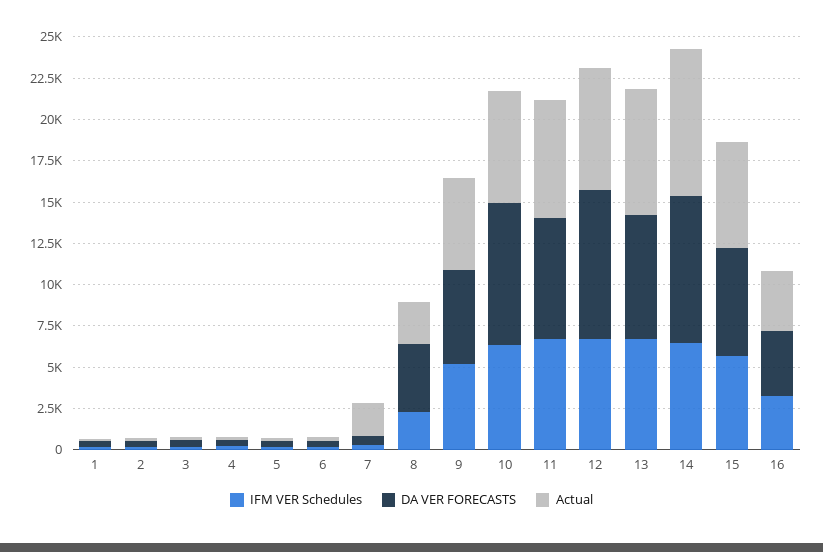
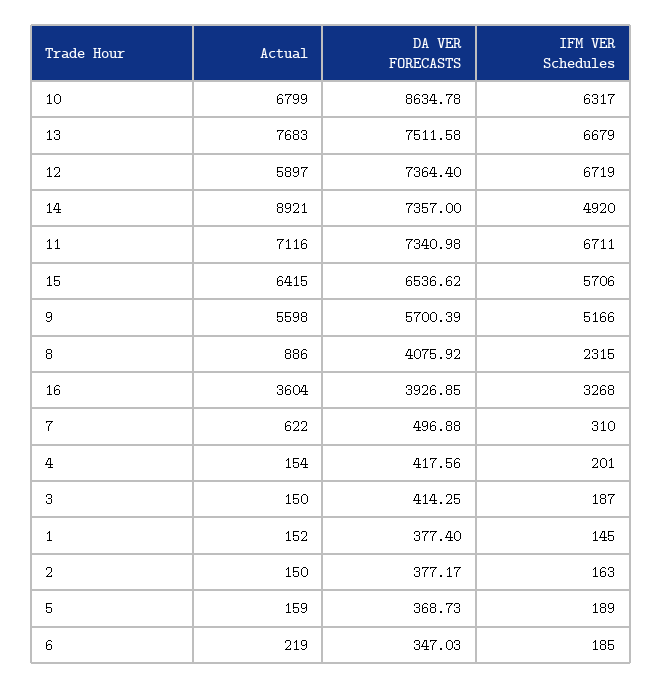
Actual, 7: 2000 -> 622
Actual, 8: 2500 -> 886
DA VER FORECASTS, 12: 9000 -> 7364.4
Actual, 12: 7500 -> 5897
IFM VER Schedules, 14: 6500 -> 4920
DA VER FORECASTS, 14: 9000 -> 7357

